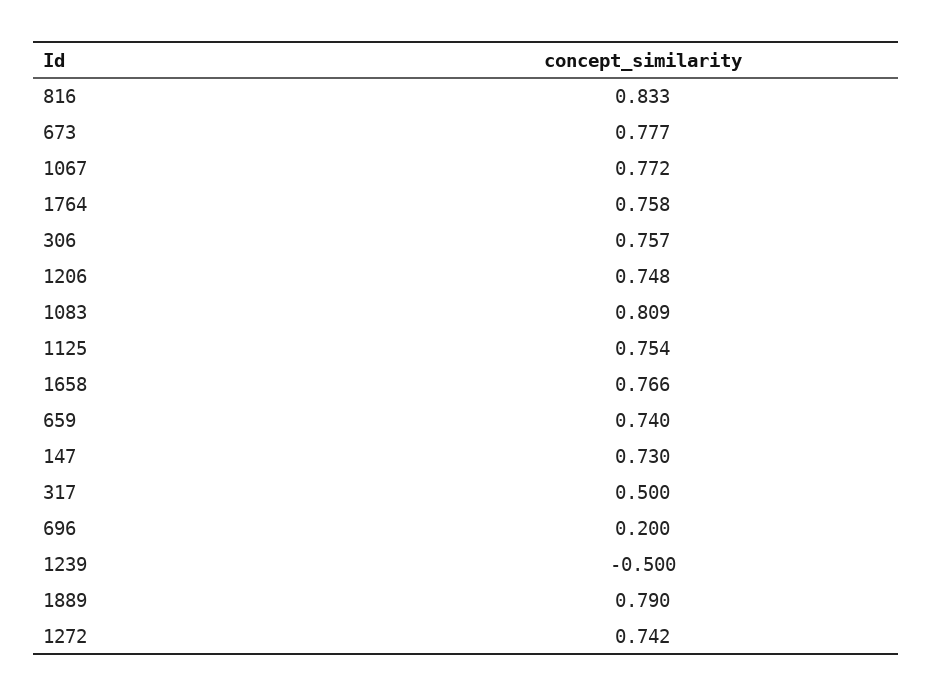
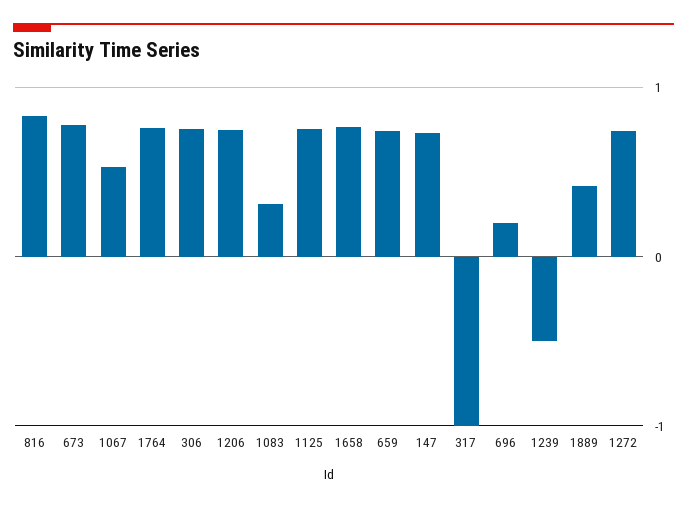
1067: 0.772 -> 0.5
1083: 0.809 -> 0.3
317: 0.5 -> -1
1889: 0.79 -> 0.4

